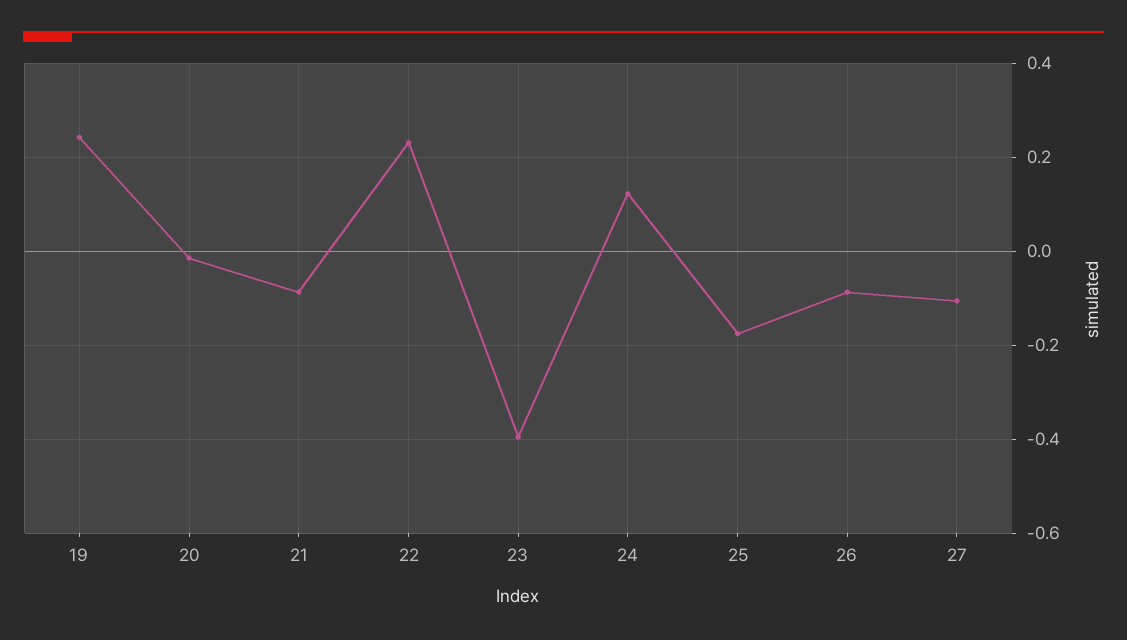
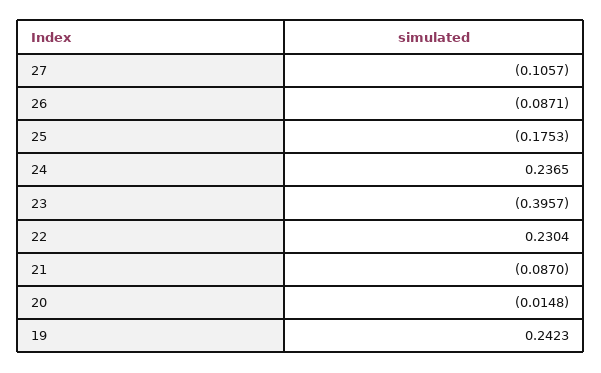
24: 0.12 -> 0.2365

